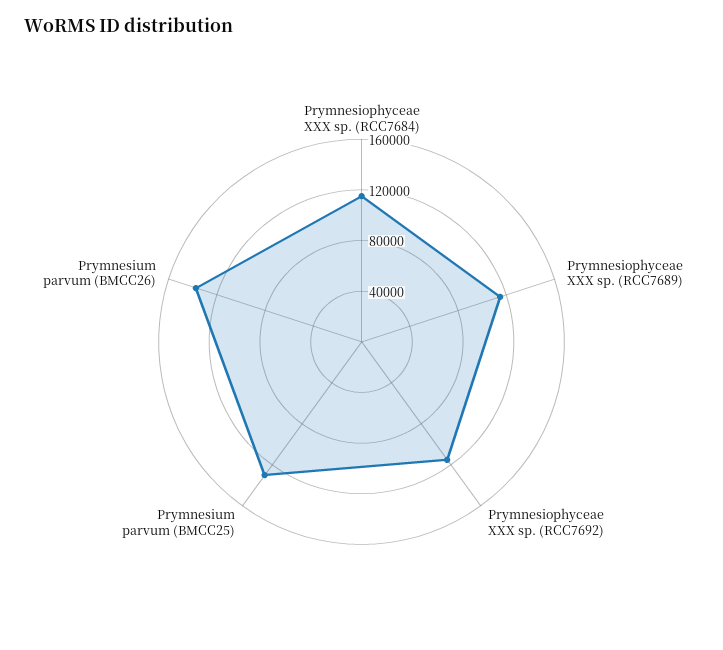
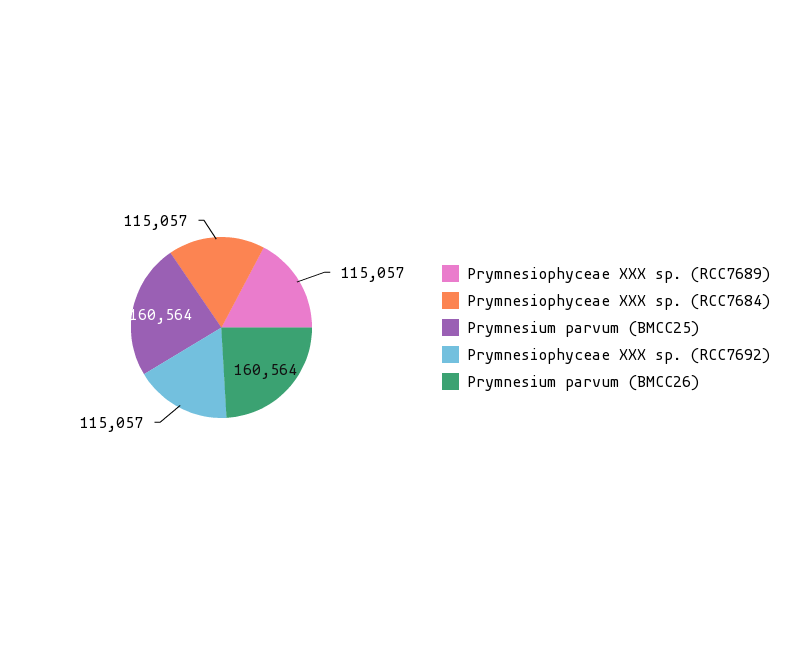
Prymnesium parvum (BMCC25): 130000 -> 160564
Prymnesium parvum (BMCC26): 140000 -> 160564

